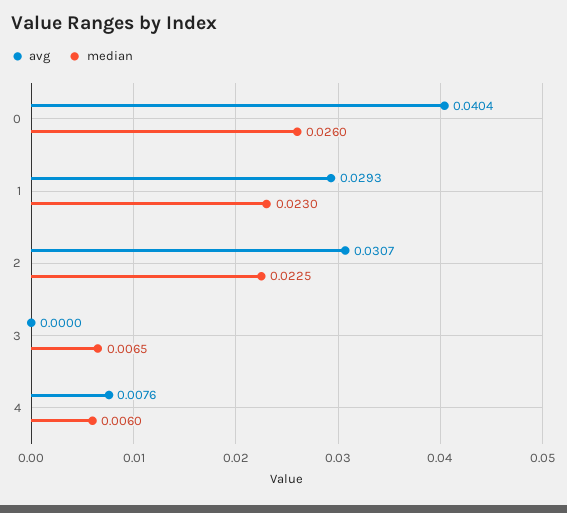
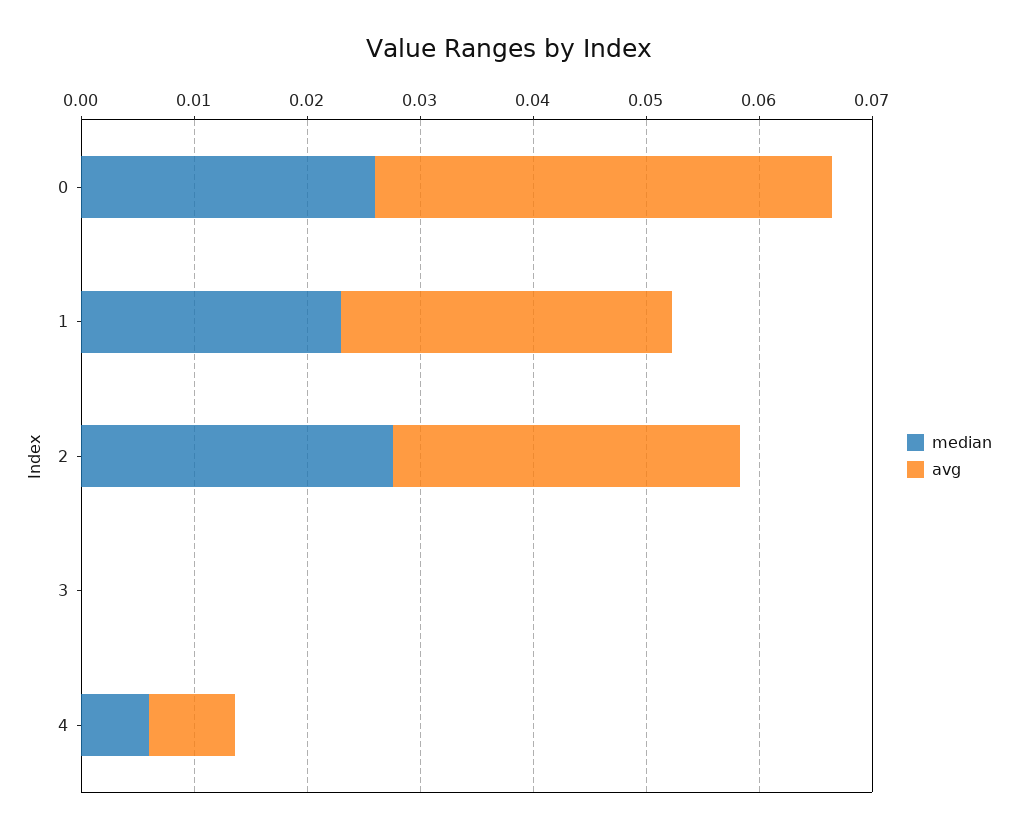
median, 2: 0.0225 -> 0.028
median, 3: 0.0065 -> 0

